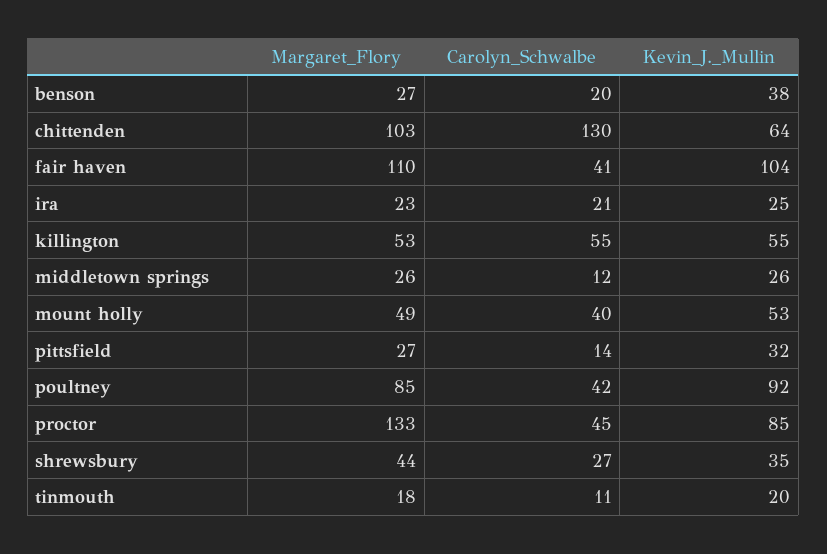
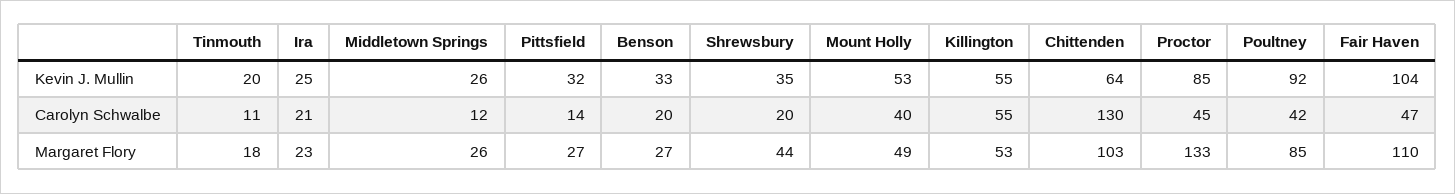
Kevin_J._Mullin, benson: 38 -> 33
Carolyn_Schwalbe, fair haven: 41 -> 47
Carolyn_Schwalbe, shrewsbury: 27 -> 20

